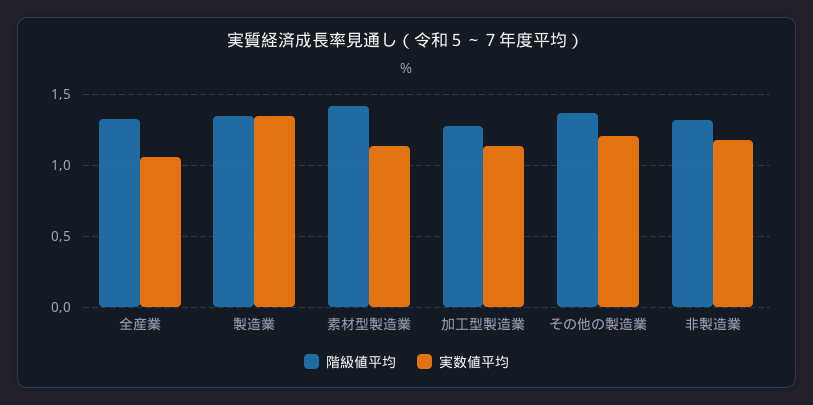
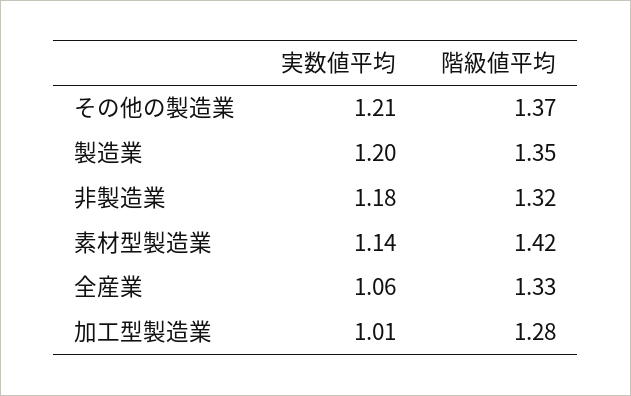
実数値平均, 製造業: 1.35 -> 1.2
実数値平均, 加工型製造業: 1.15 -> 1.01

